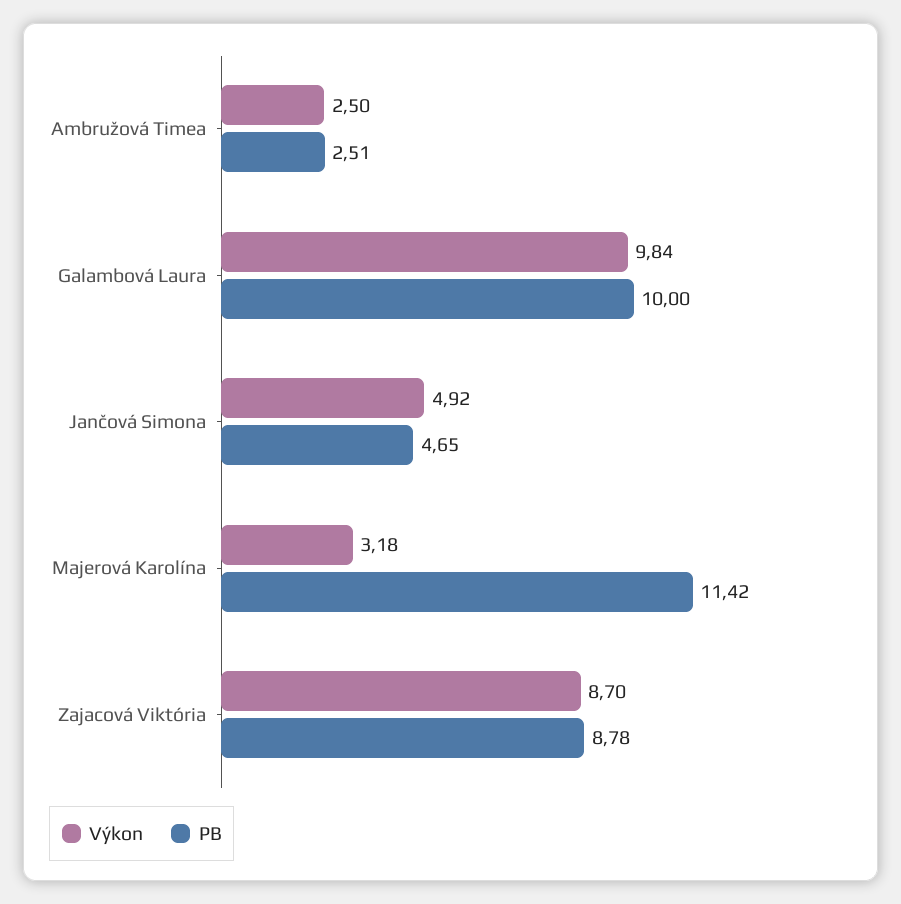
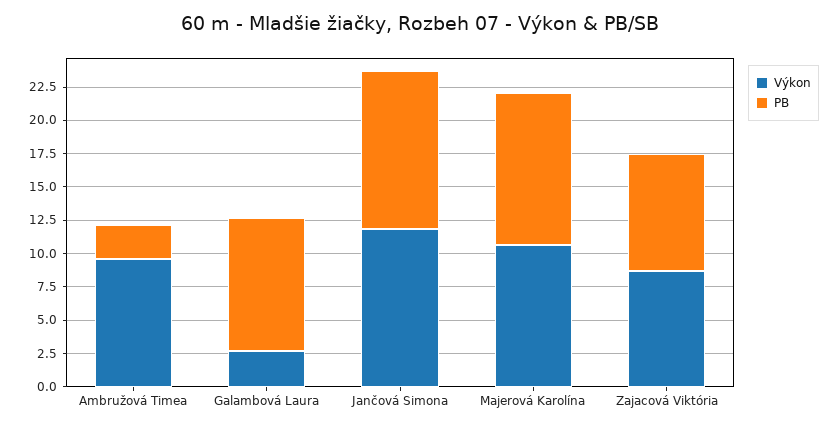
Výkon, Ambružová Timea: 2.5 -> 10
Výkon, Galambová Laura: 9.84 -> 2.5
Výkon, Jančová Simona: 4.92 -> 12.5
PB, Jančová Simona: 4.65 -> 12.5
Výkon, Majerová Karolína: 3.18 -> 10

